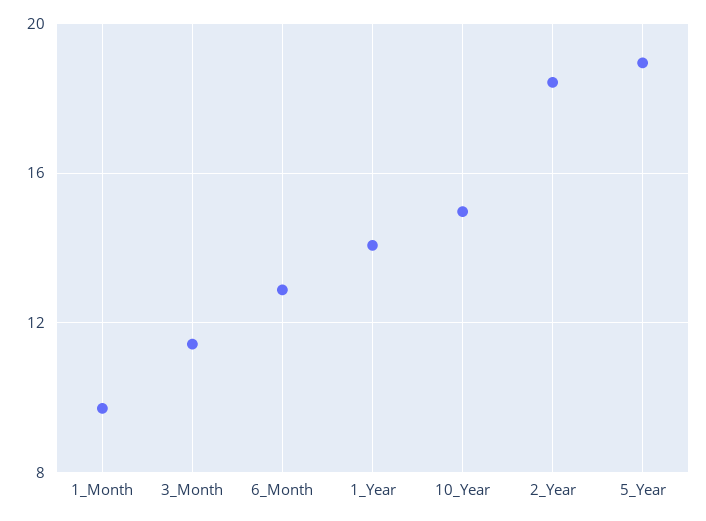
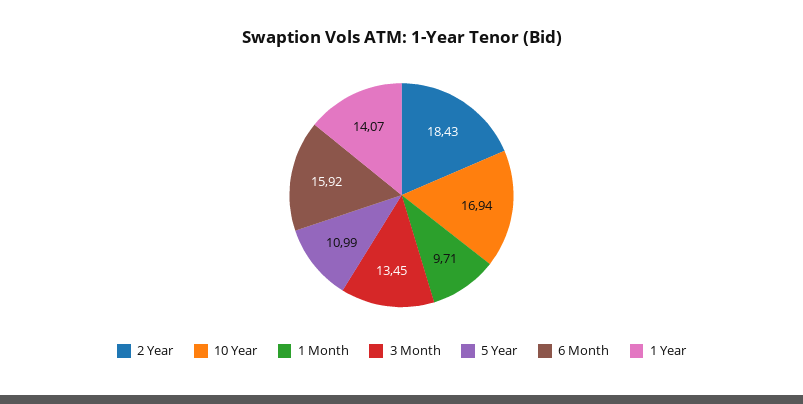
3_Month: 11.5 -> 13.45
6_Month: 13 -> 15.92
10_Year: 15 -> 16.94
5_Year: 19 -> 10.99

